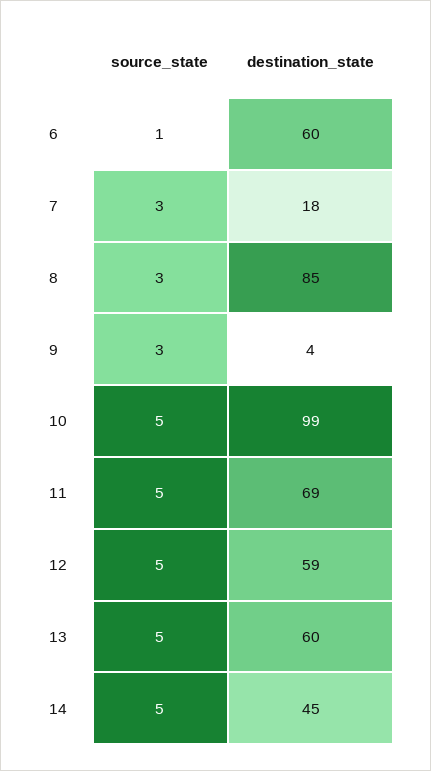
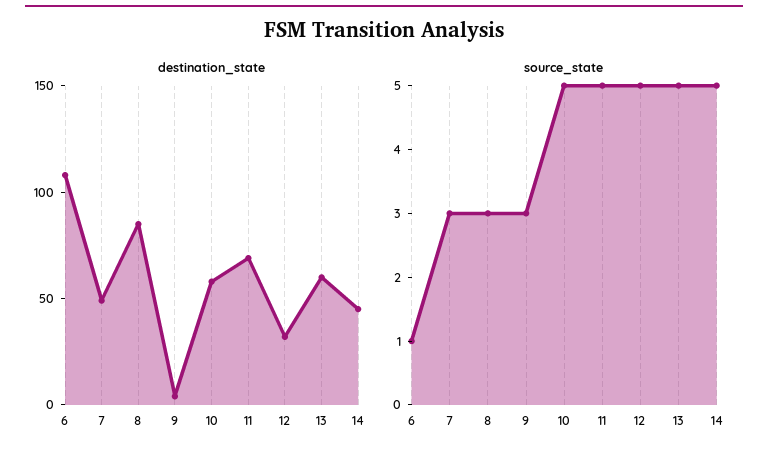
destination_state, 6: 60 -> 110
destination_state, 7: 18 -> 50
destination_state, 10: 99 -> 60
destination_state, 12: 59 -> 30

